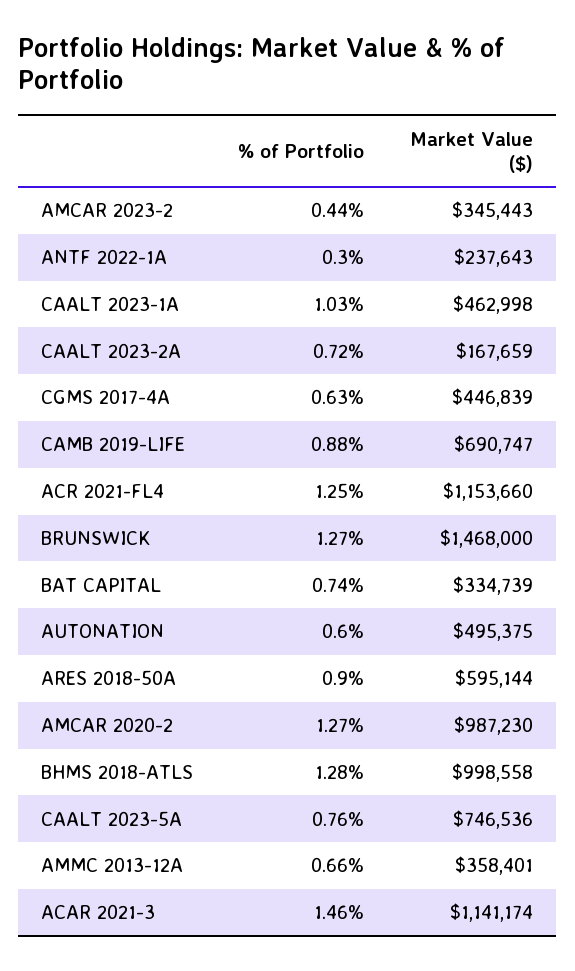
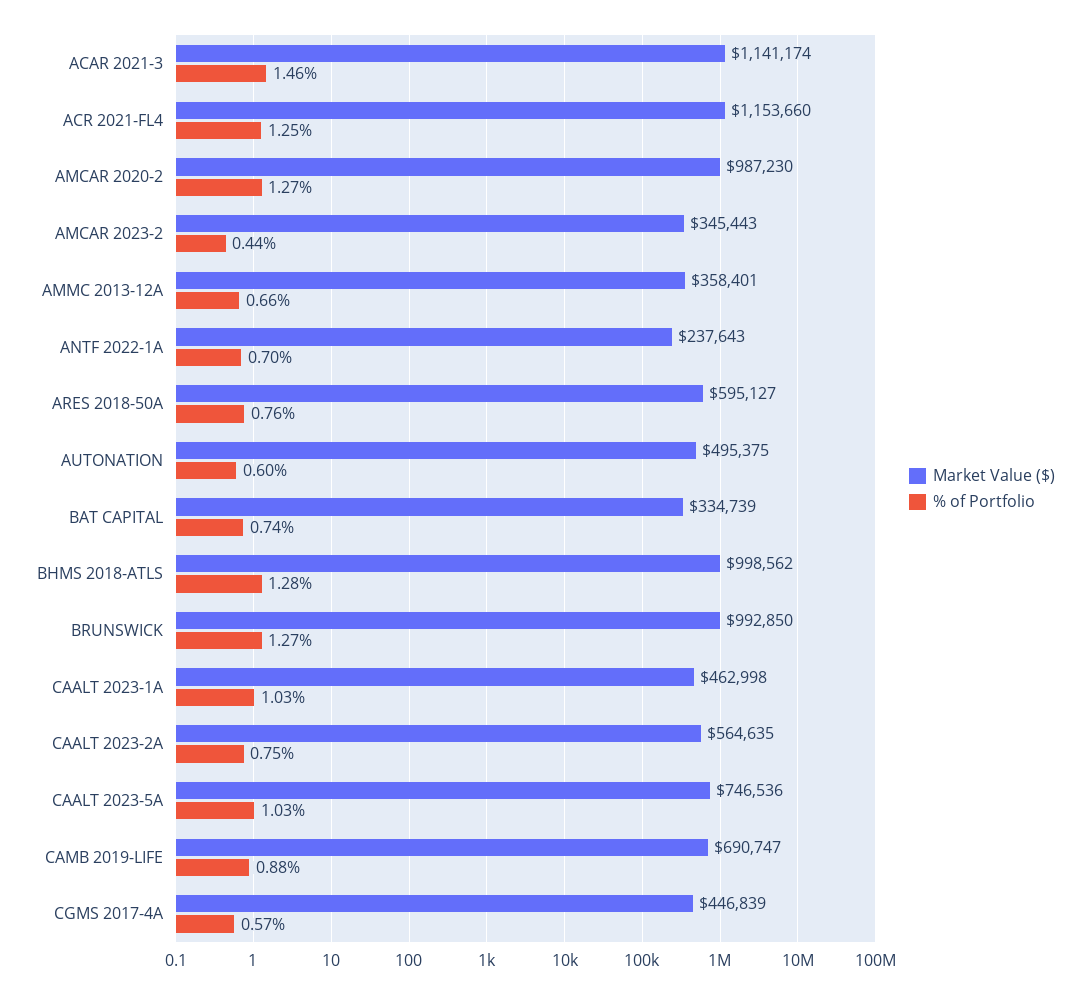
% of Portfolio, ANTF 2022-1A: 0.3 -> 0.7
% of Portfolio, CAALT 2023-2A: 0.72 -> 0.75
Market Value ($), CAALT 2023-2A: 167659 -> 564635
% of Portfolio, CGMS 2017-4A: 0.63 -> 0.57
Market Value ($), BRUNSWICK: 1468000 -> 992850
% of Portfolio, ARES 2018-50A: 0.9 -> 0.76
Market Value ($), ARES 2018-50A: 595144 -> 595127
Market Value ($), BHMS 2018-ATLS: 998558 -> 998562
% of Portfolio, CAALT 2023-5A: 0.76 -> 1.03

